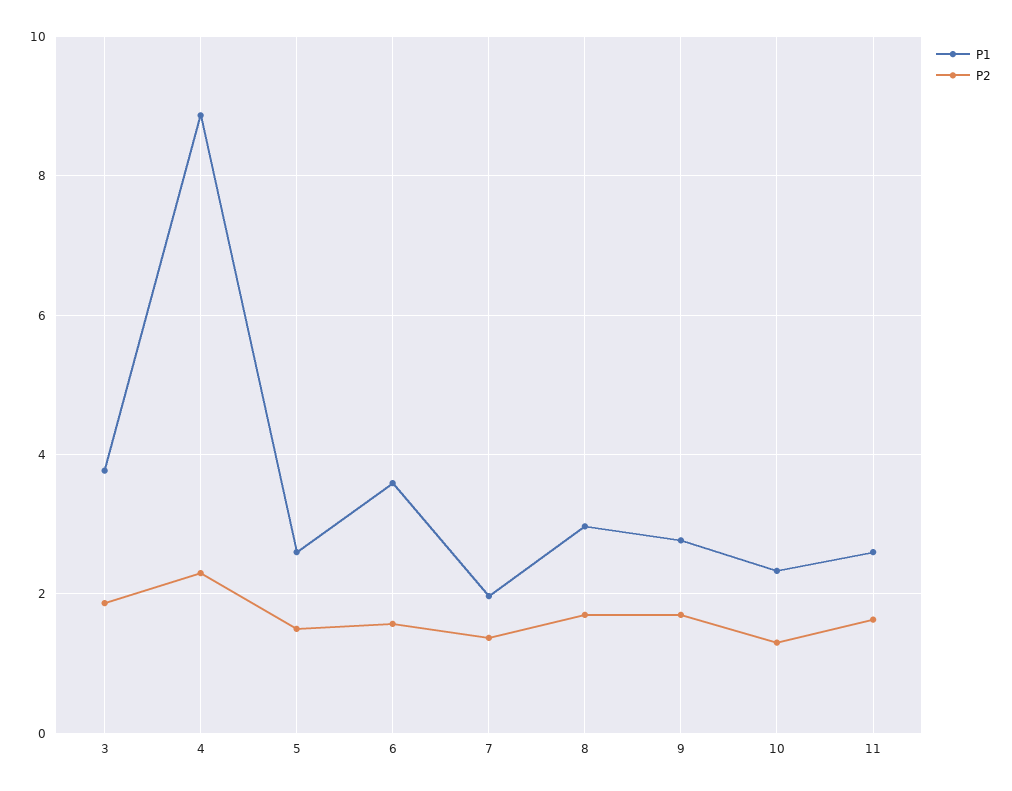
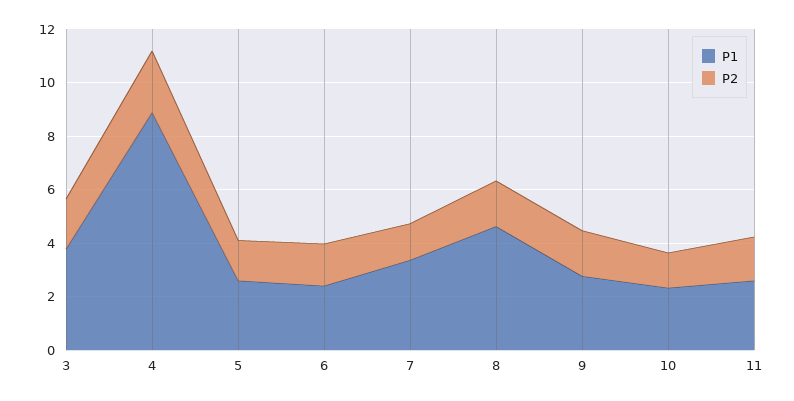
P1, 6: 3.6 -> 2.5
P1, 7: 2 -> 3.5
P1, 8: 3 -> 4.5

